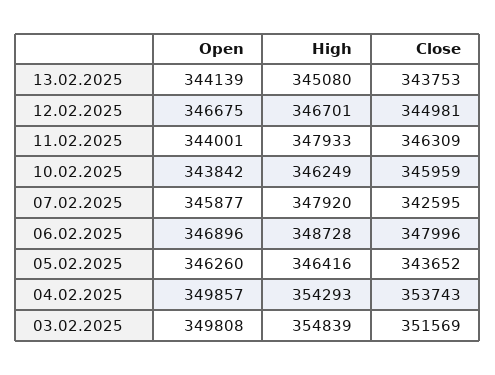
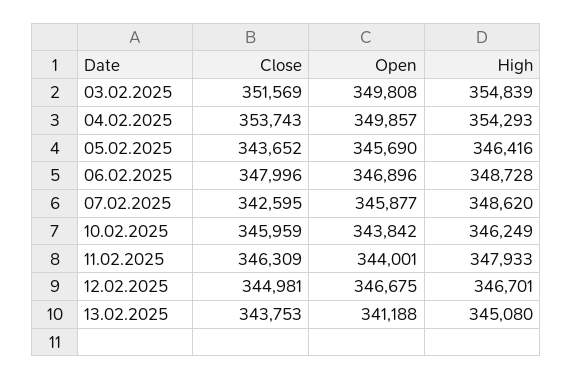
Open, 13.02.2025: 344139 -> 341188
High, 07.02.2025: 347920 -> 348620
Open, 05.02.2025: 346260 -> 345690

